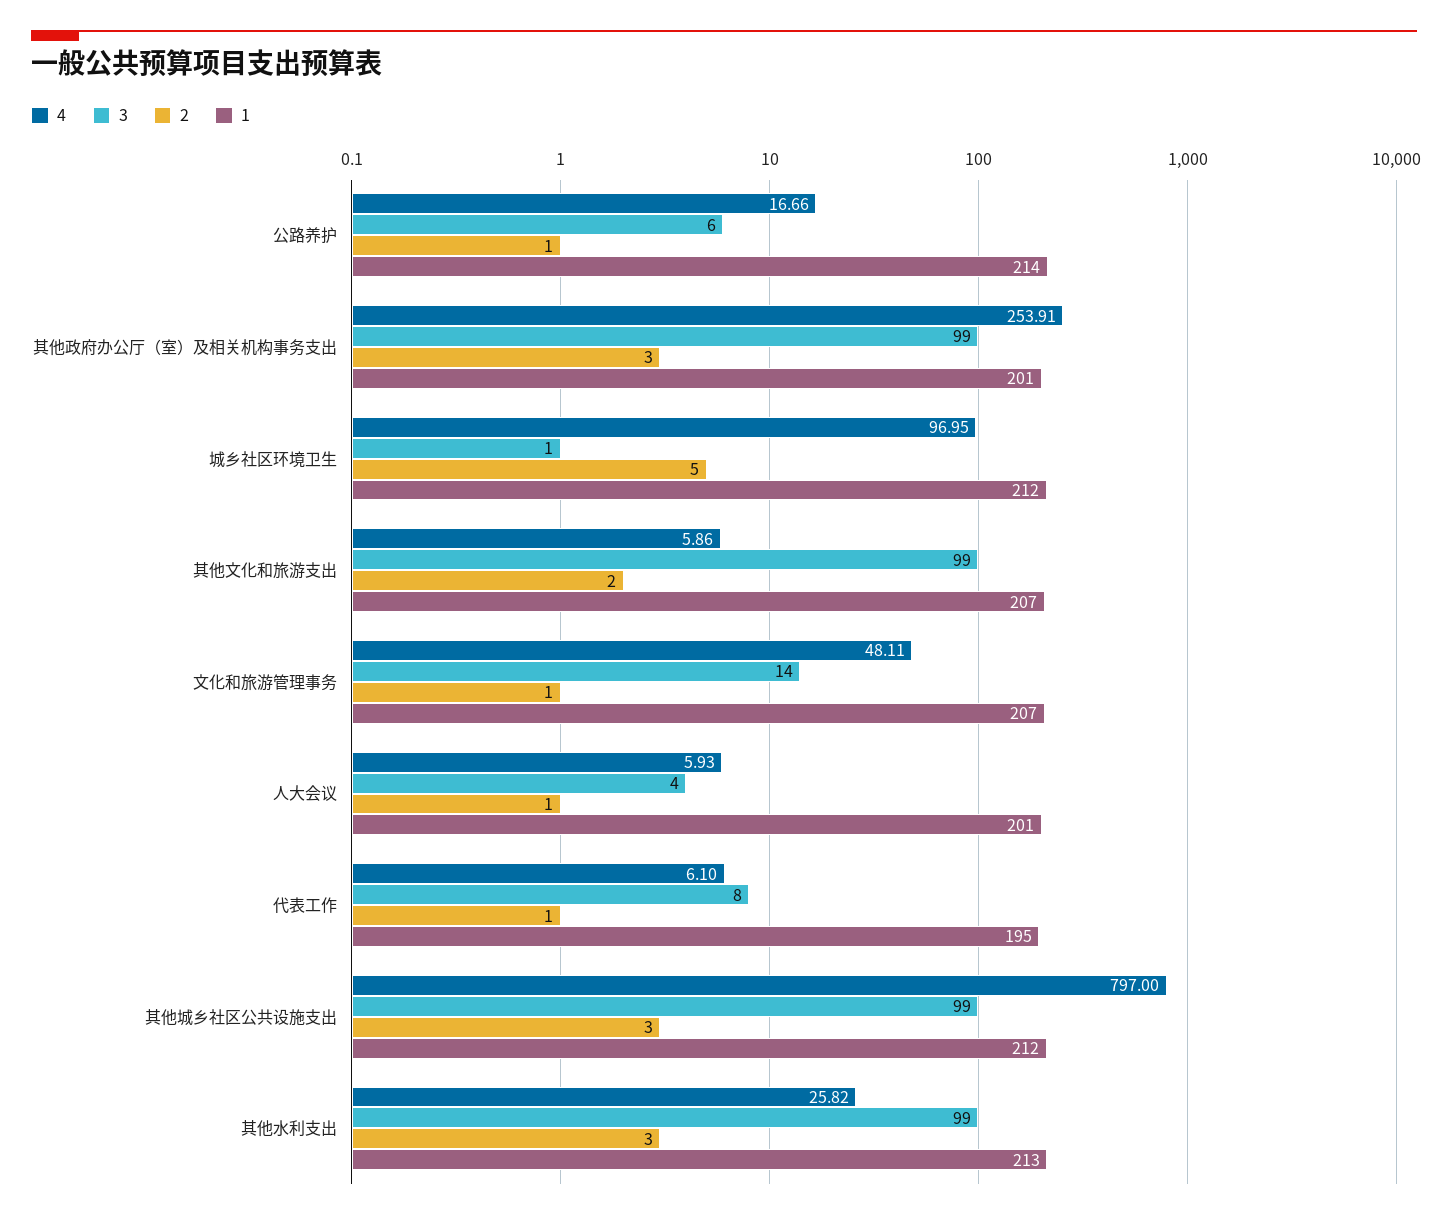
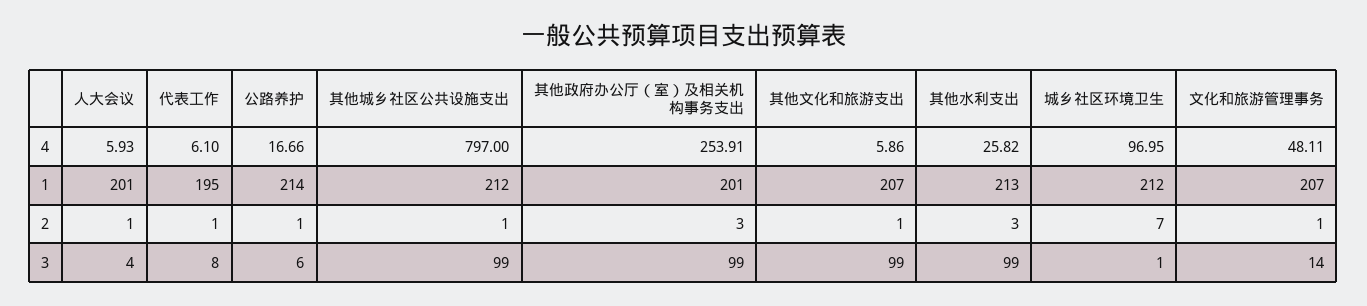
2, 城乡社区环境卫生: 5 -> 7
2, 其他文化和旅游支出: 2 -> 1
2, 其他城乡社区公共设施支出: 3 -> 1

